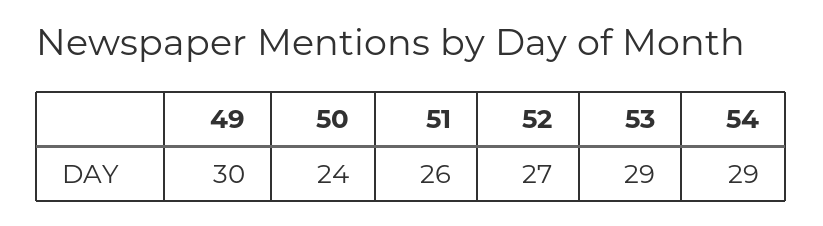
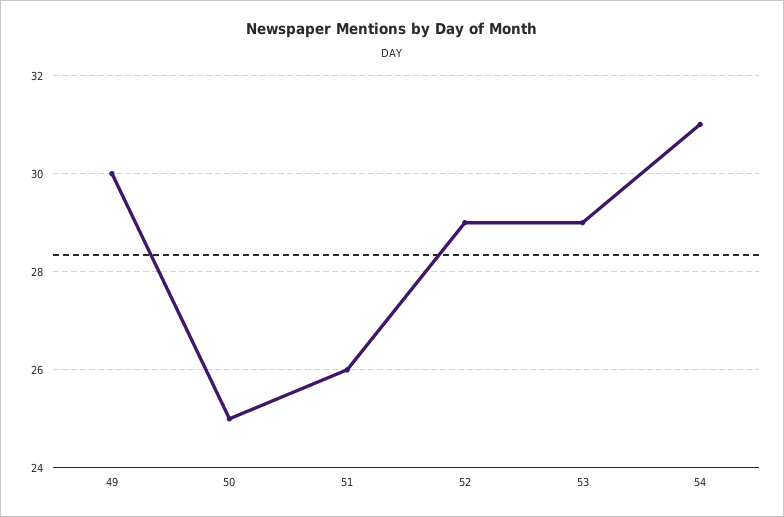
50: 24 -> 25
52: 27 -> 29
54: 29 -> 31

